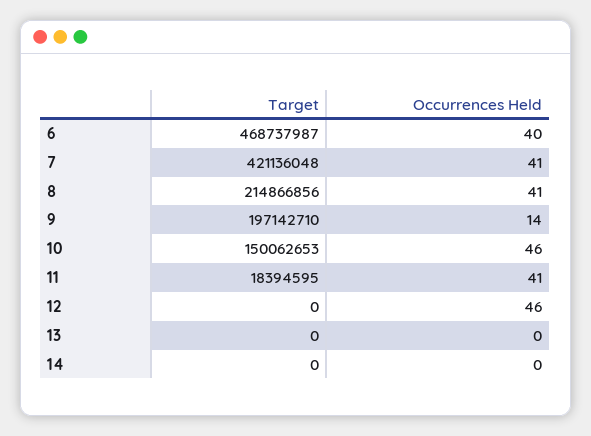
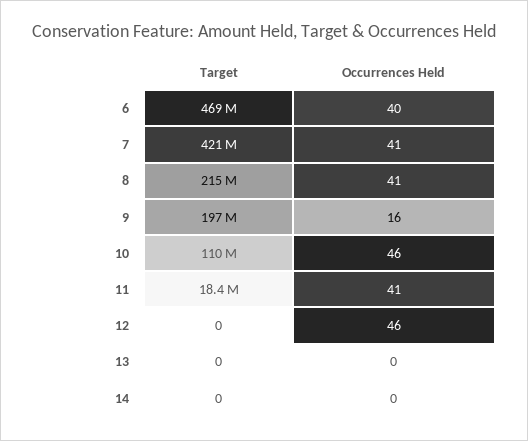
Occurrences Held, 9: 14 -> 16
Target, 10: 150062653 -> 110000000

